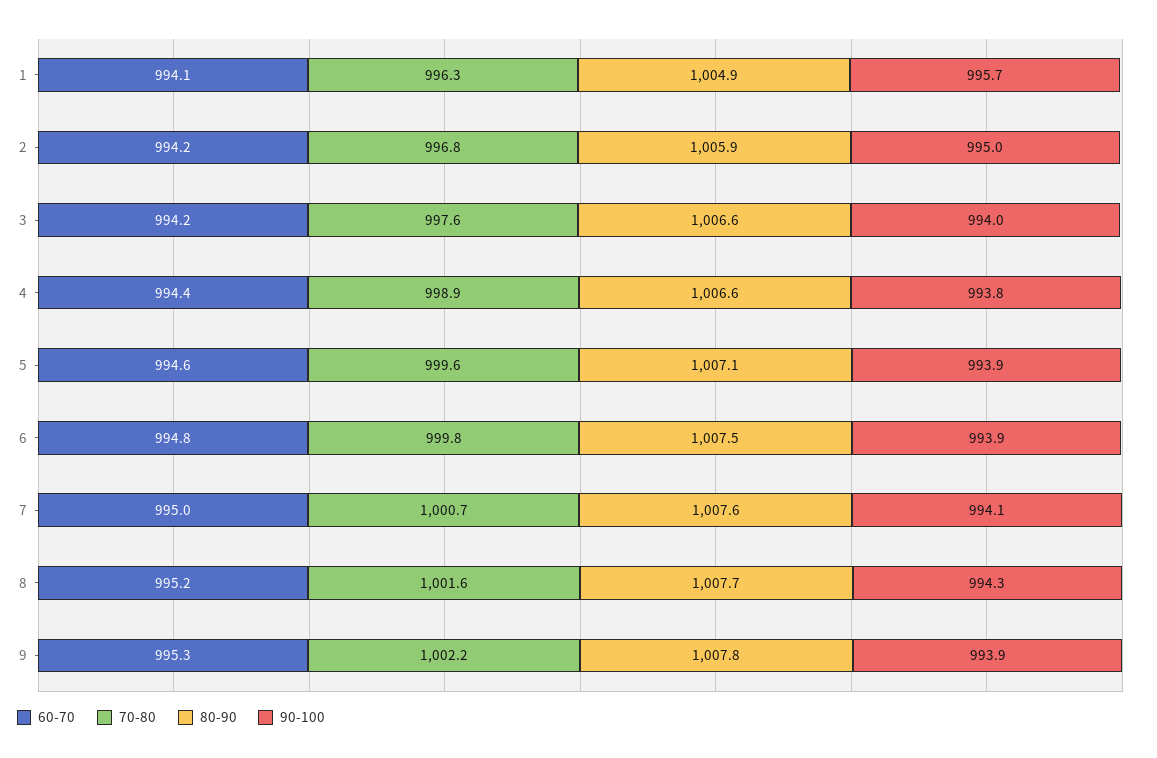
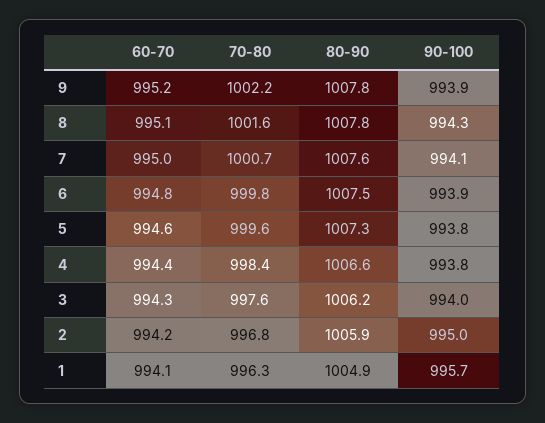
60-70, 3: 994.2 -> 994.3
80-90, 3: 1006.6 -> 1006.2
70-80, 4: 998.9 -> 998.4
80-90, 5: 1007.1 -> 1007.3
90-100, 5: 993.9 -> 993.8
60-70, 8: 995.2 -> 995.1
80-90, 8: 1007.7 -> 1007.8
60-70, 9: 995.3 -> 995.2

